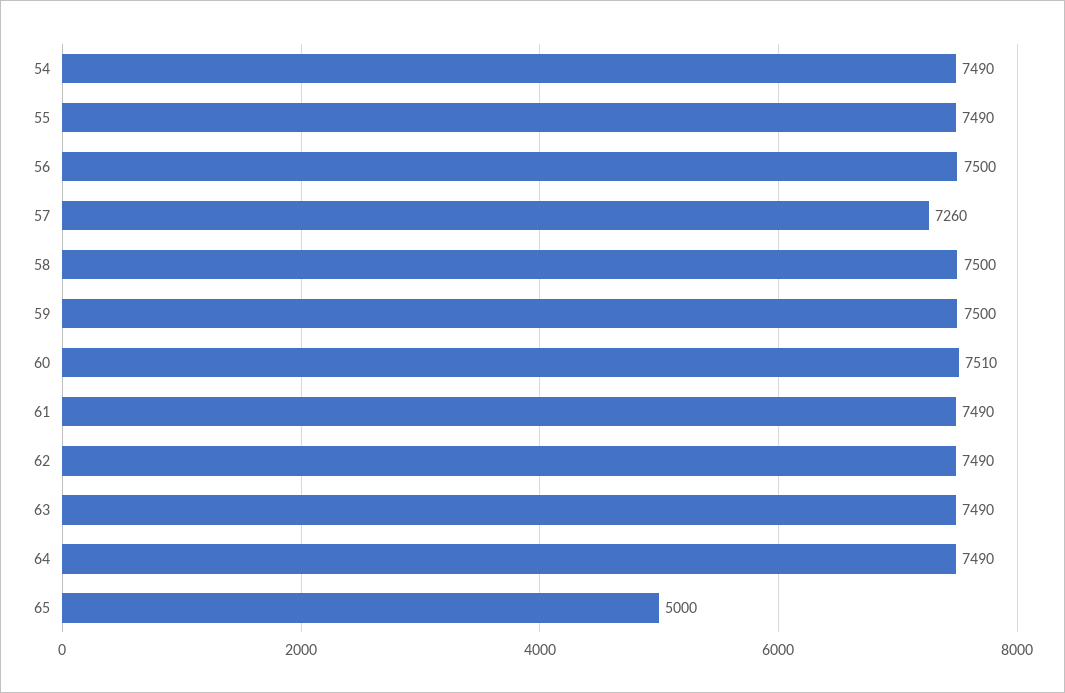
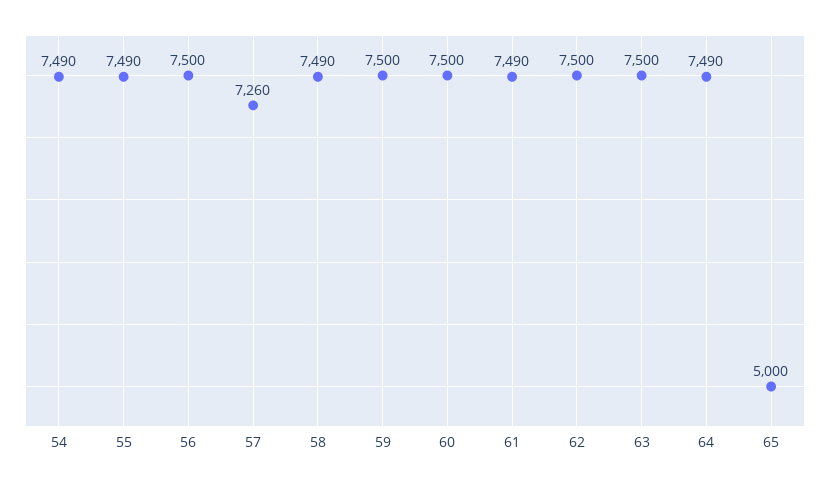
58: 7500 -> 7490
60: 7510 -> 7500
62: 7490 -> 7500
63: 7490 -> 7500

